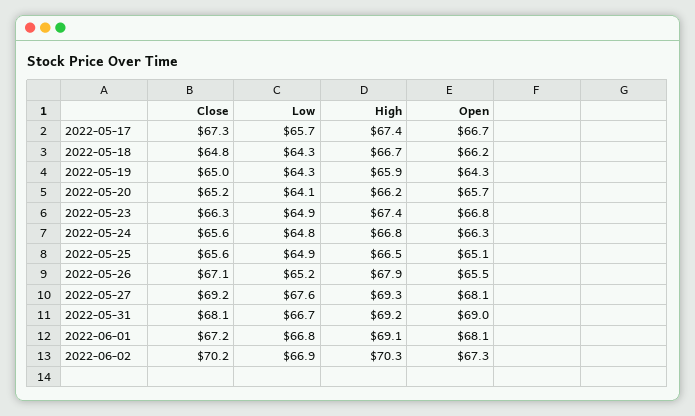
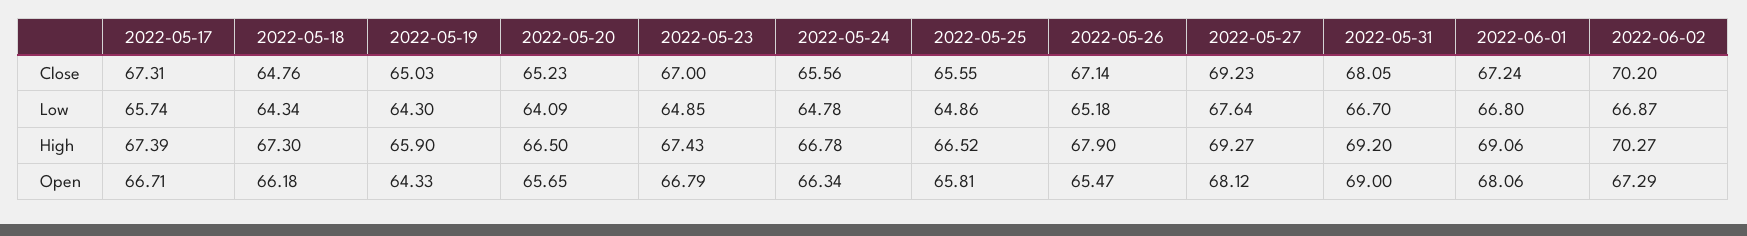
High, 2022-05-18: 66.7 -> 67.3
High, 2022-05-20: 66.2 -> 66.5
Close, 2022-05-23: 66.3 -> 67
Open, 2022-05-25: 65.1 -> 65.81

